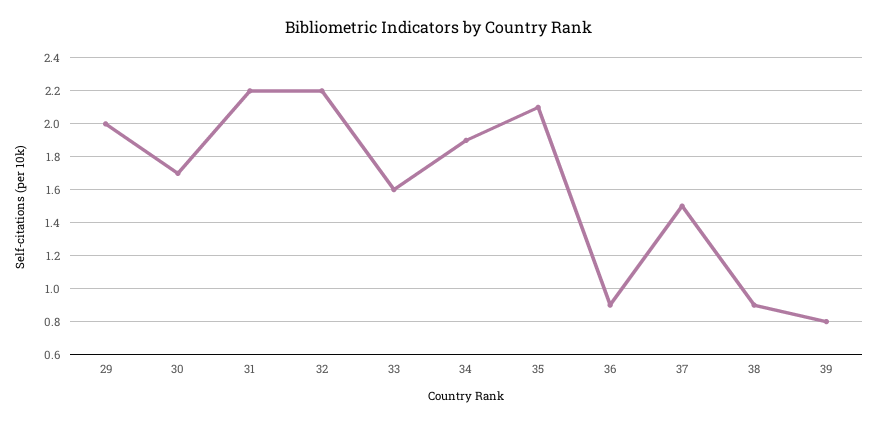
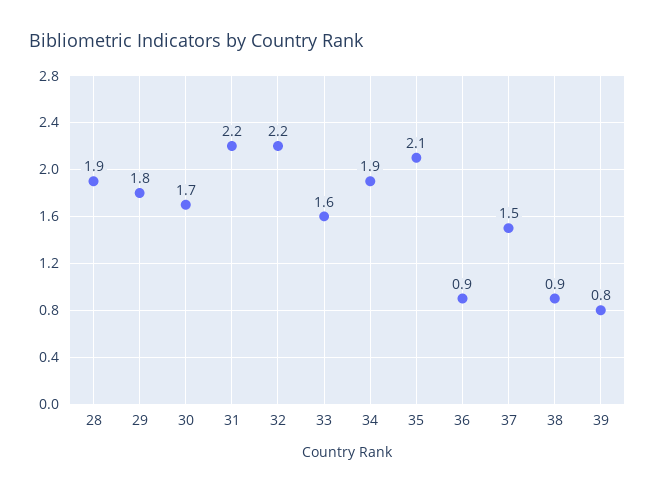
29: 2 -> 1.8
28: none -> 1.9

